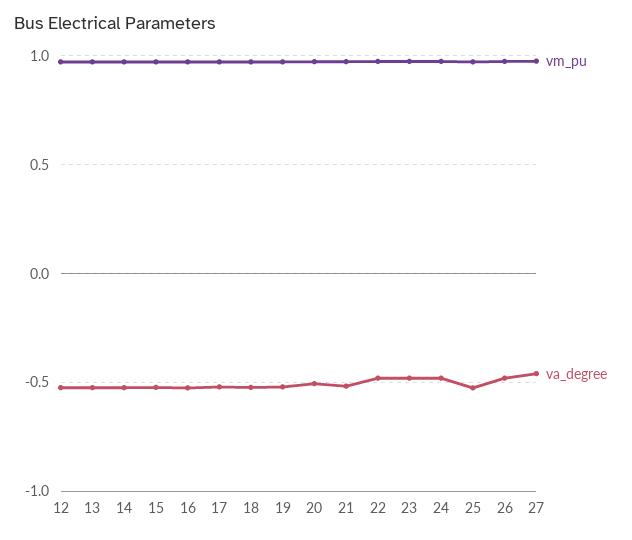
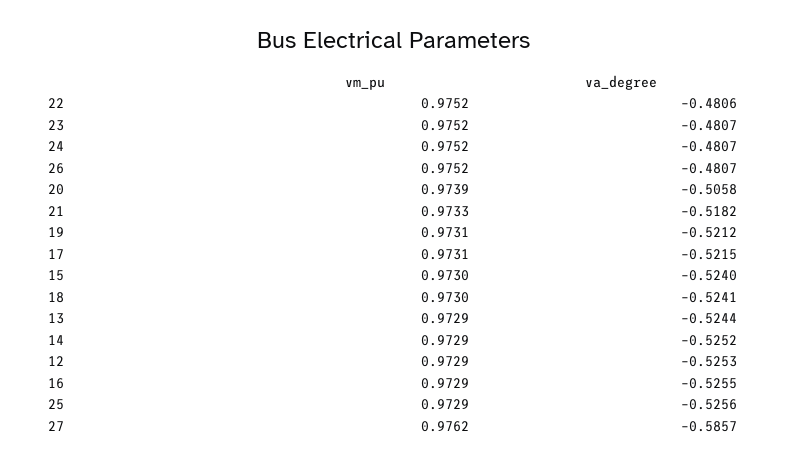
va_degree, 27: -0.45 -> -0.5857

